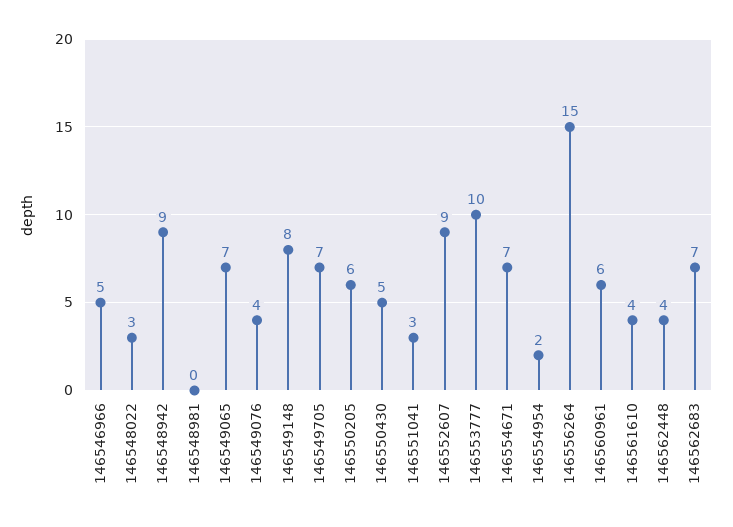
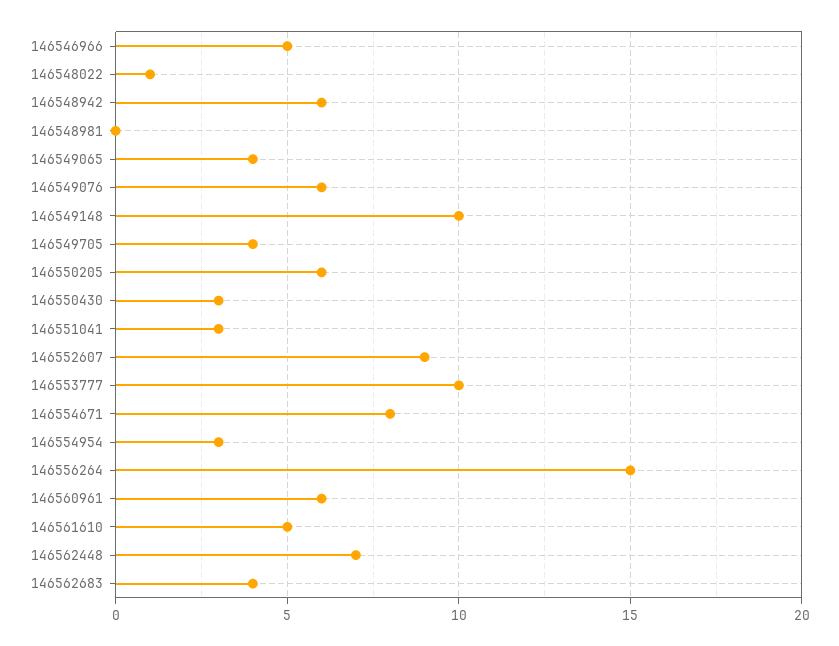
146548022: 3 -> 1
146548942: 9 -> 6
146549065: 7 -> 4
146549076: 4 -> 6
146549148: 8 -> 10
146549705: 7 -> 4
146550430: 5 -> 3
146554671: 7 -> 8
146554954: 2 -> 3
146561610: 4 -> 5
146562448: 4 -> 7
146562683: 7 -> 4

